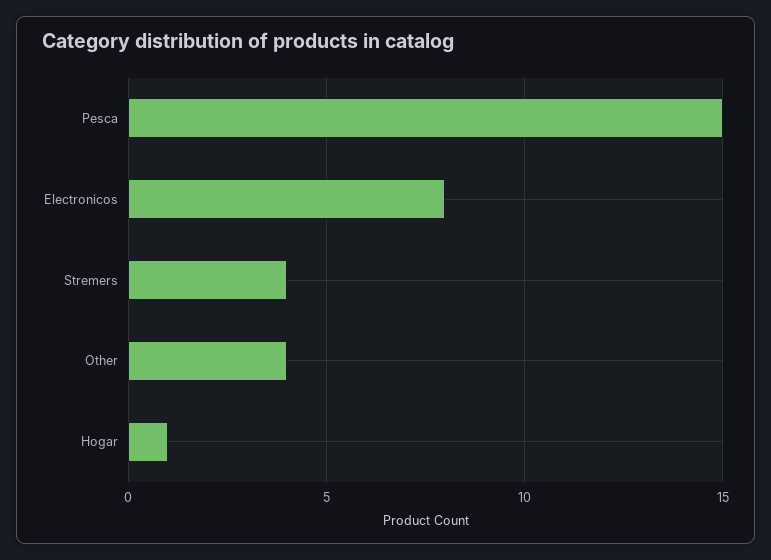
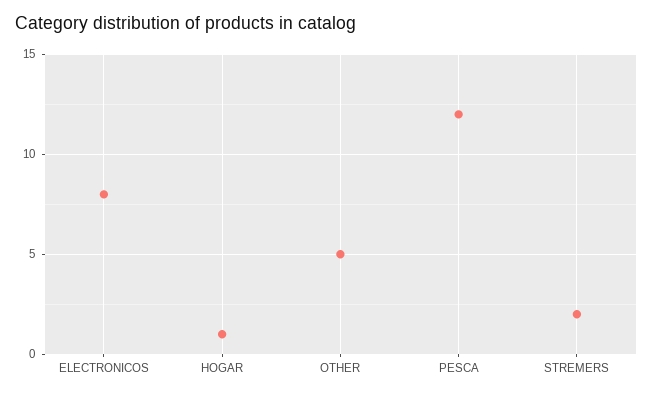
Pesca: 15 -> 12
Stremers: 4 -> 2
Other: 4 -> 5

